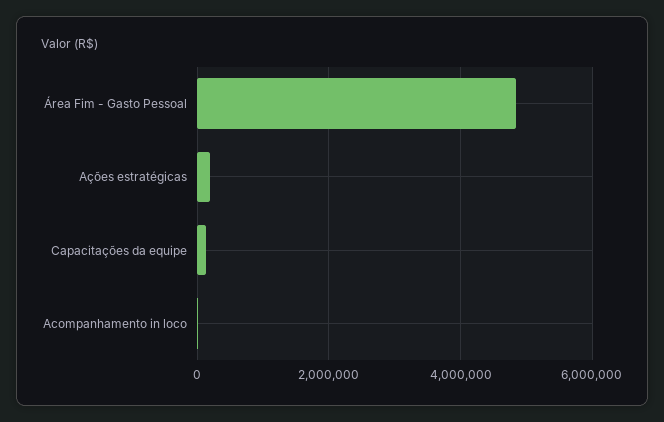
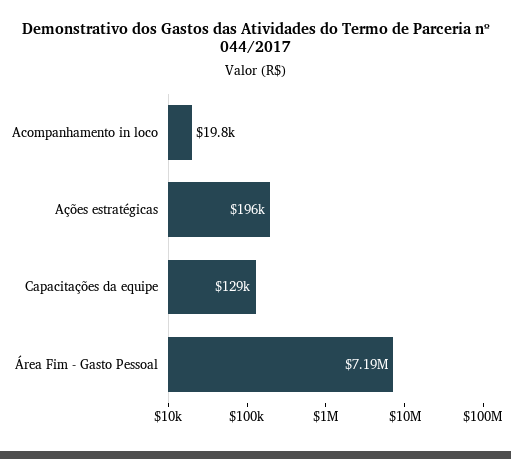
Área Fim - Gasto Pessoal: 4800000 -> 7190000

